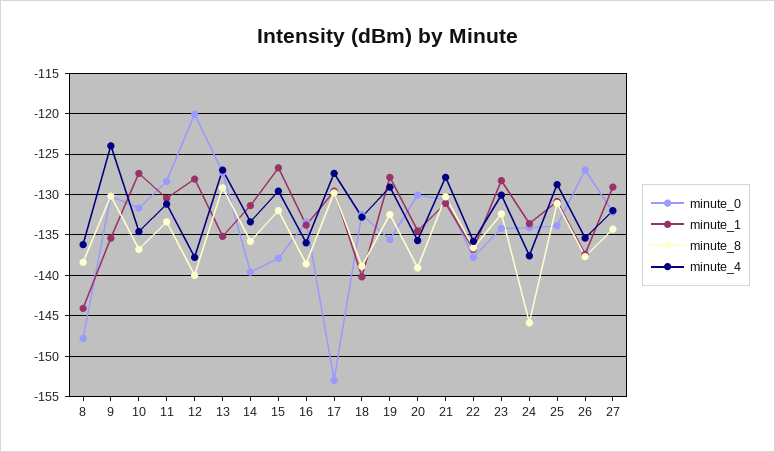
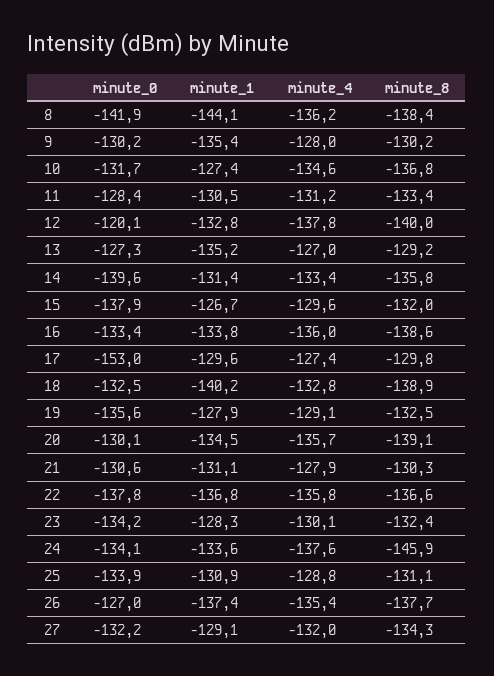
minute_0, 8: -148 -> -141.9
minute_4, 9: -124 -> -128
minute_1, 12: -128 -> -132.8

